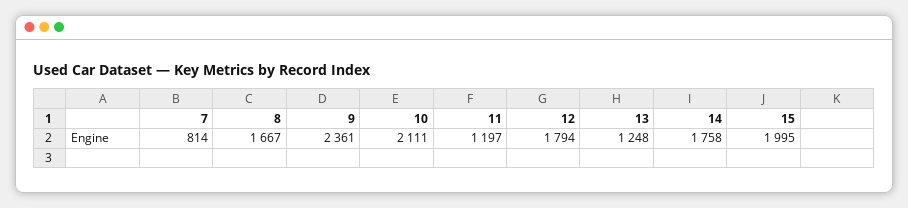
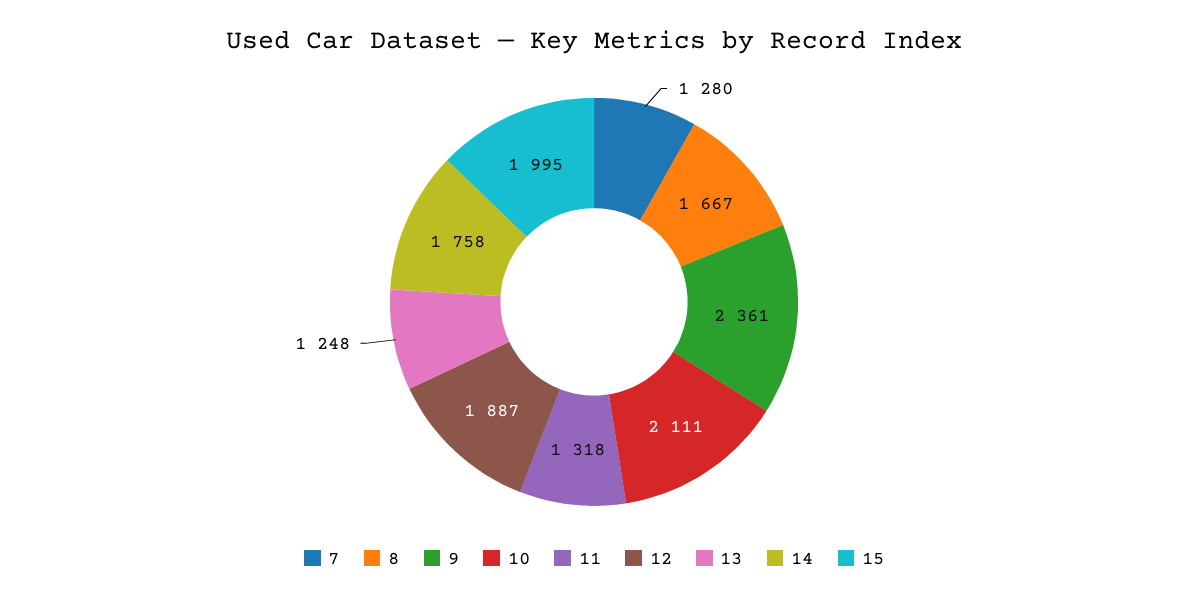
7: 814 -> 1280
11: 1197 -> 1318
12: 1794 -> 1887

